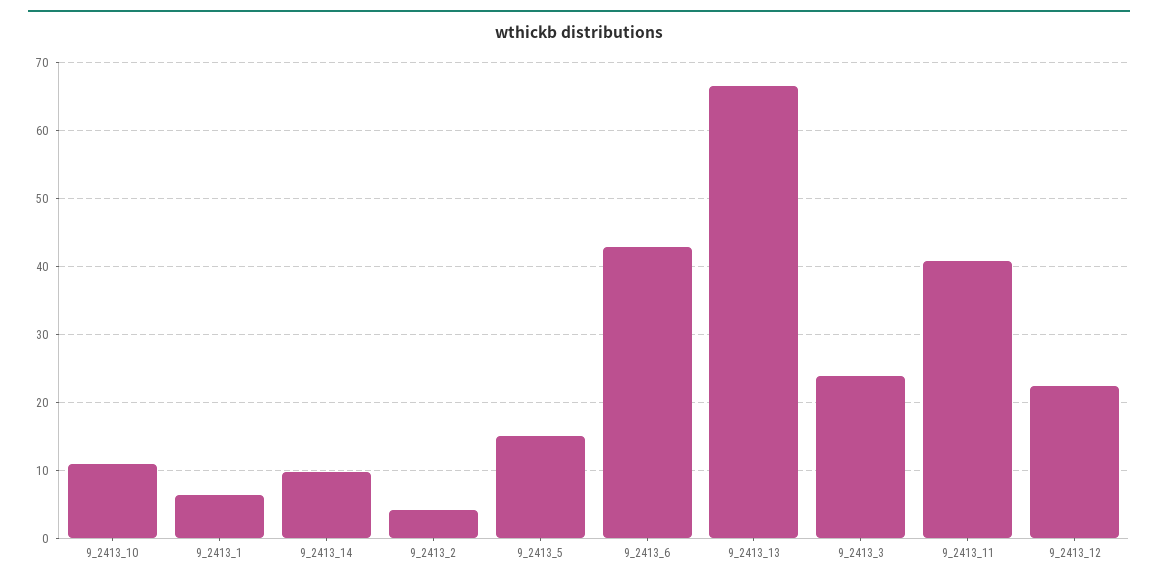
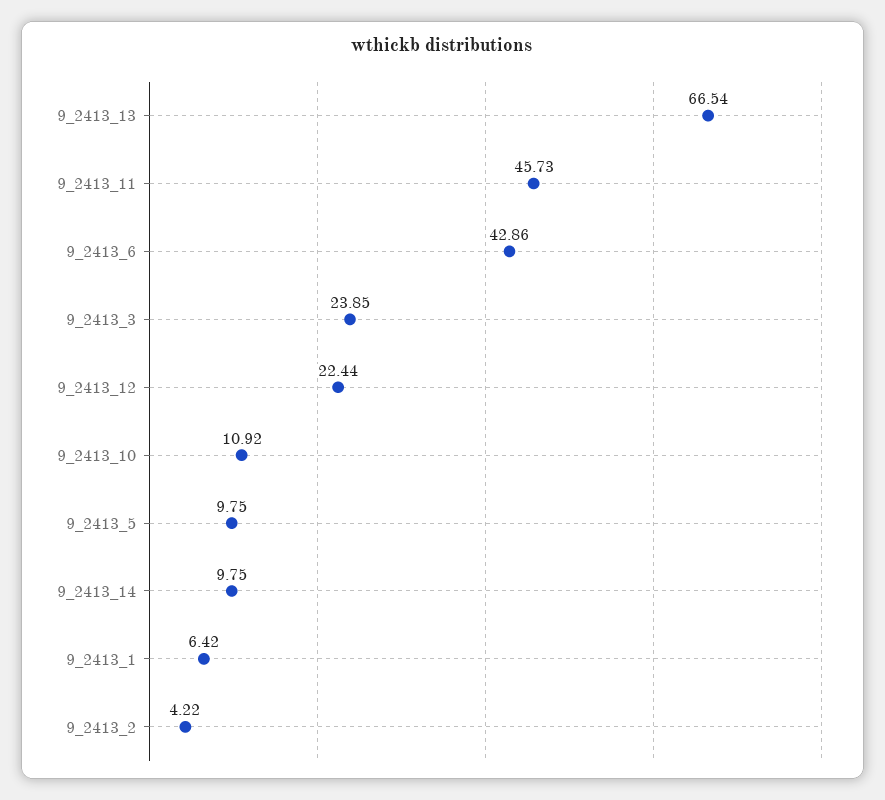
9_2413_5: 15 -> 9.75
9_2413_11: 41 -> 45.73

